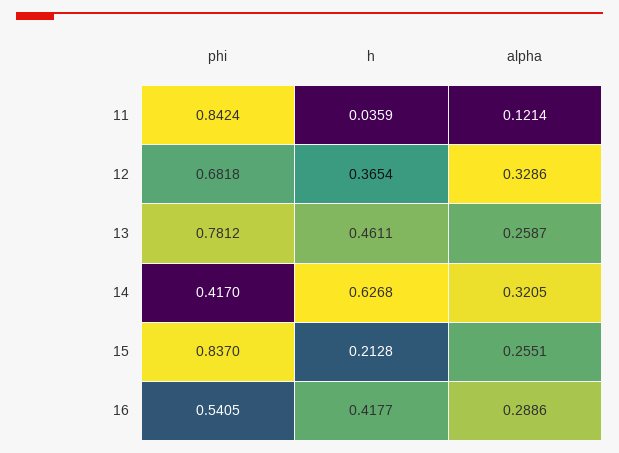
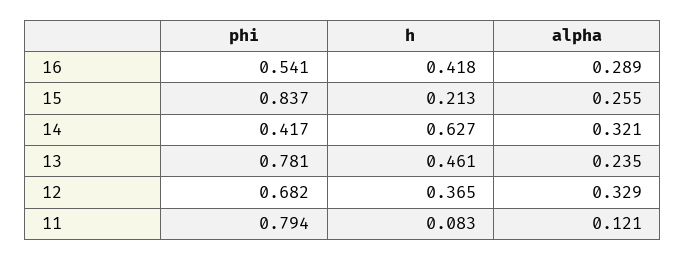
phi, 11: 0.8424 -> 0.794
h, 11: 0.0359 -> 0.083
alpha, 13: 0.2587 -> 0.235

